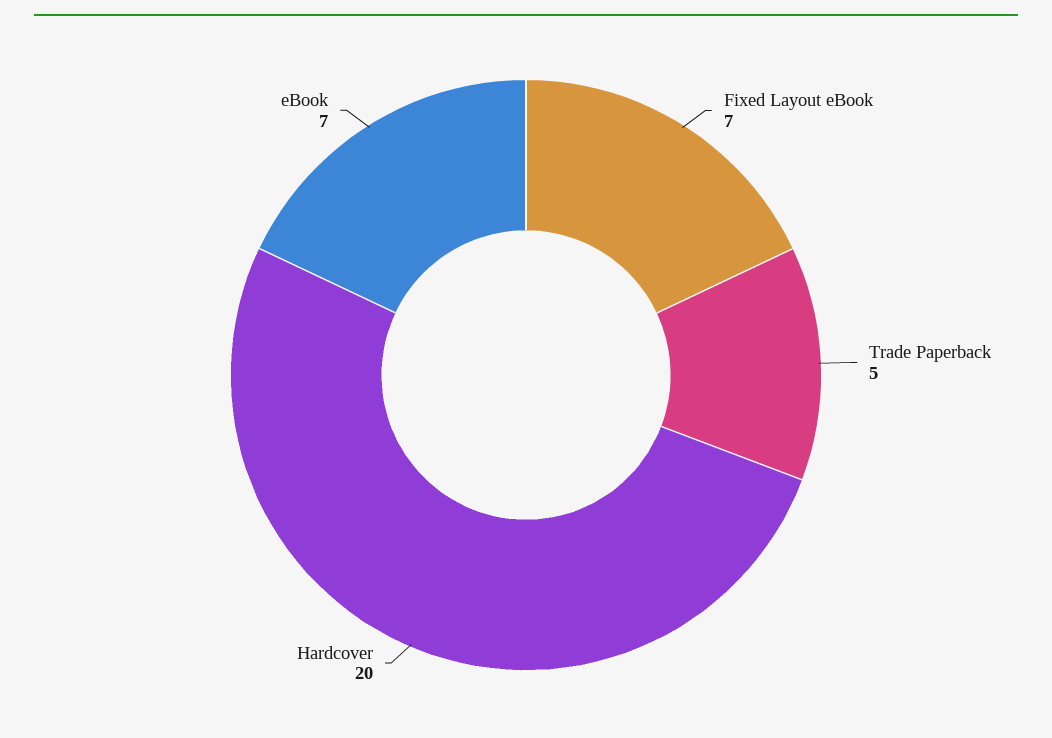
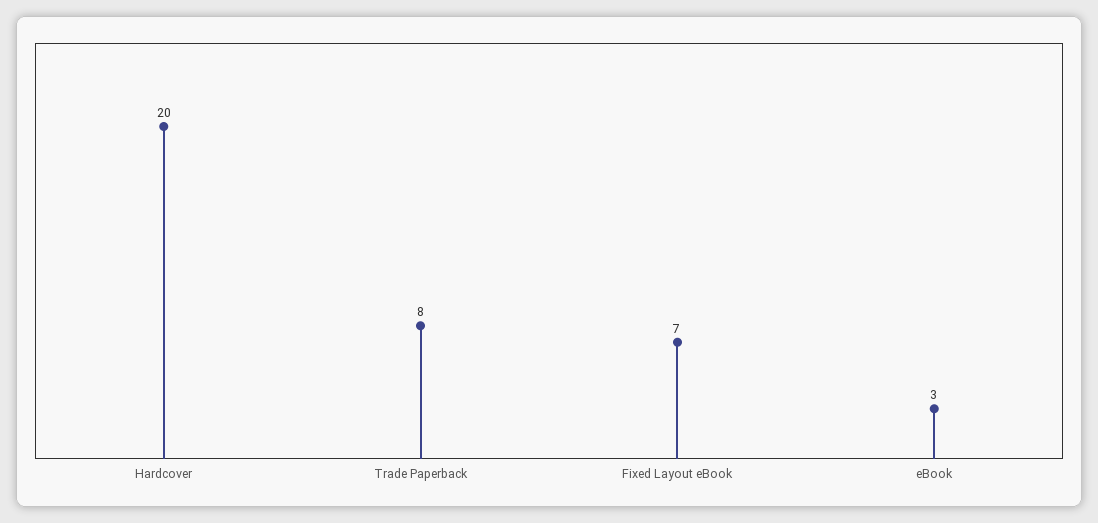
Trade Paperback: 5 -> 8
eBook: 7 -> 3

